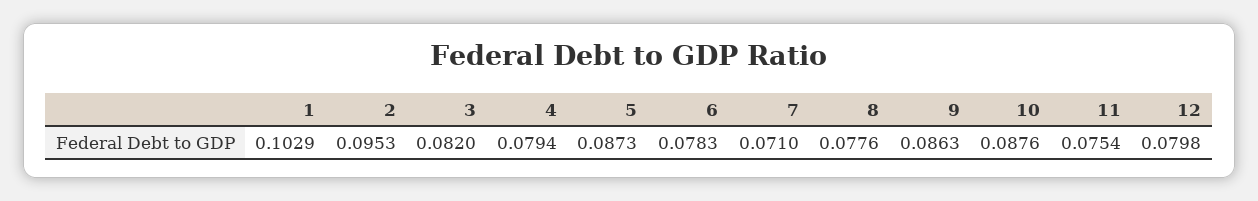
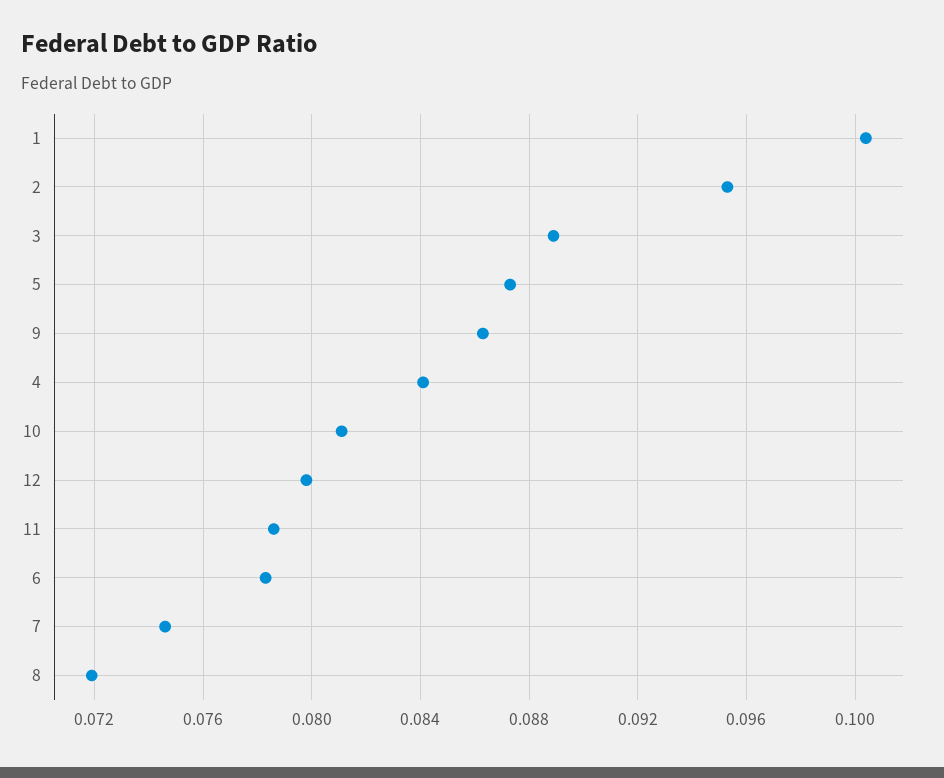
1: 0.1029 -> 0.1005
3: 0.082 -> 0.089
4: 0.0794 -> 0.084
7: 0.071 -> 0.0745
8: 0.0776 -> 0.072
10: 0.0876 -> 0.081
11: 0.0754 -> 0.0785

